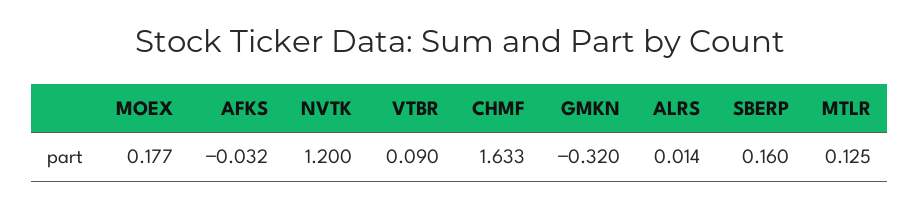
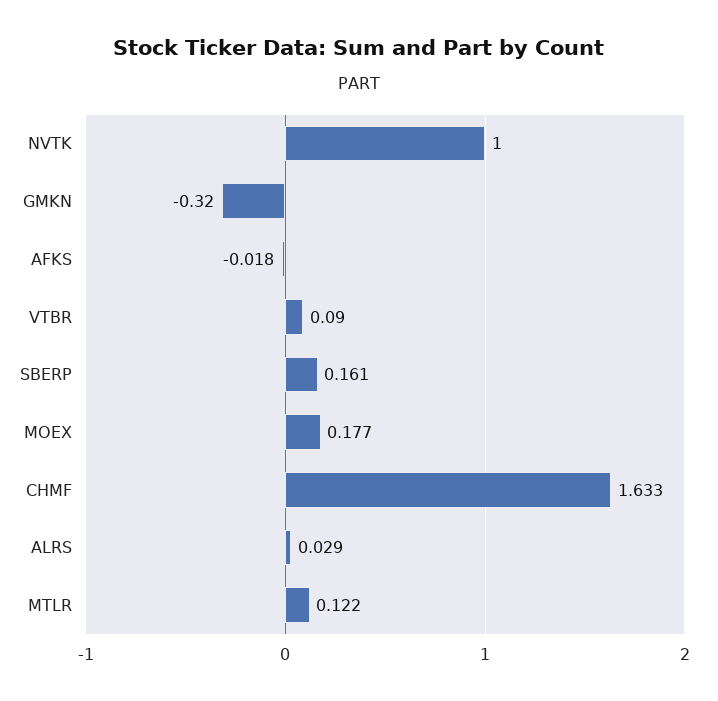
AFKS: -0.032 -> -0.018
NVTK: 1.2 -> 1
ALRS: 0.014 -> 0.029
SBERP: 0.16 -> 0.161
MTLR: 0.125 -> 0.122

